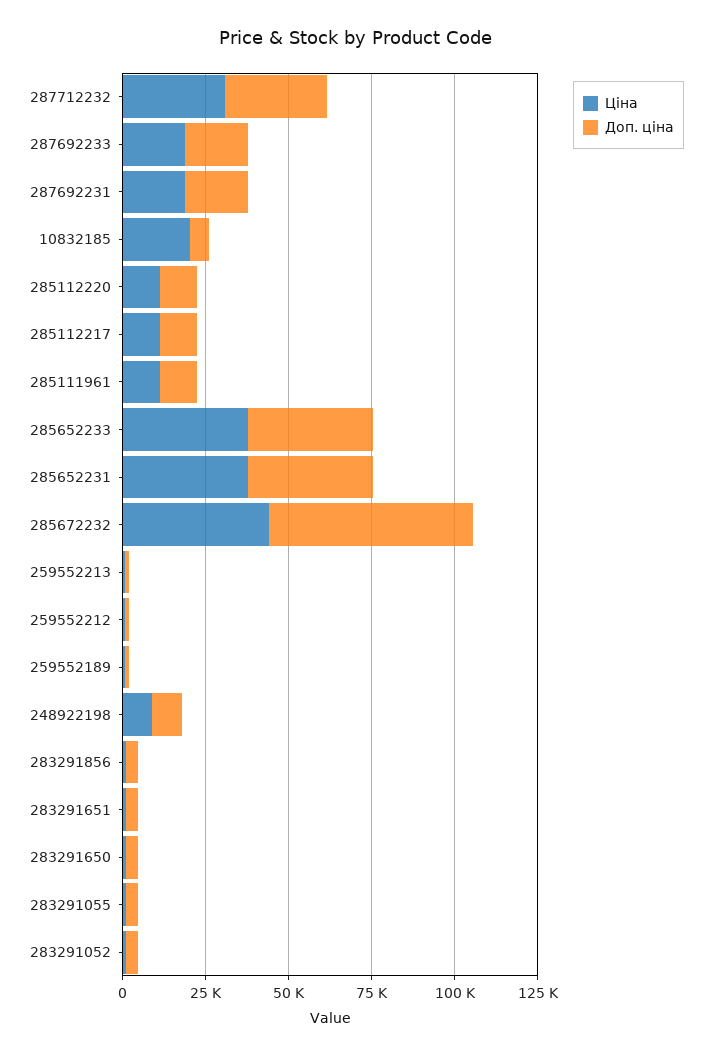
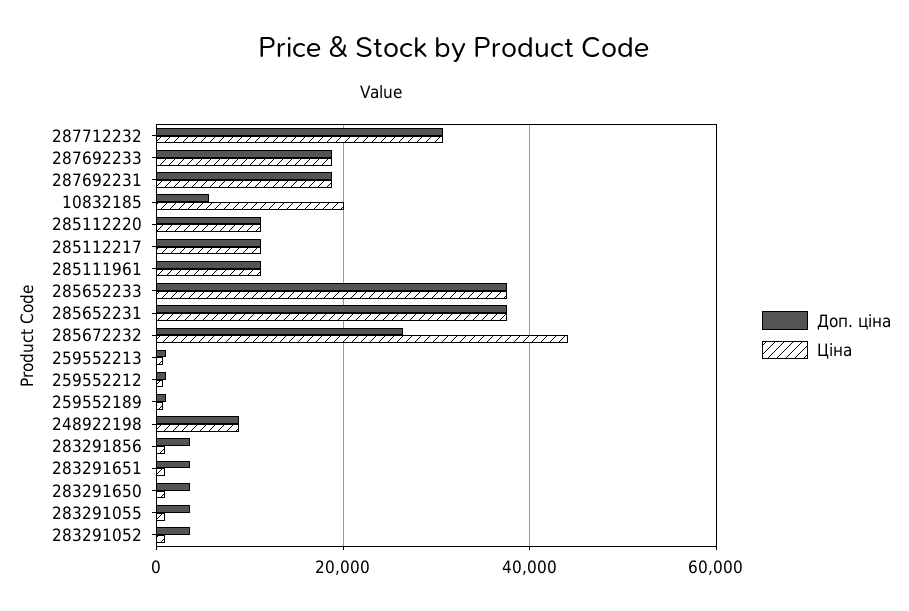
Доп. ціна, 285672232: 60000 -> 26000

